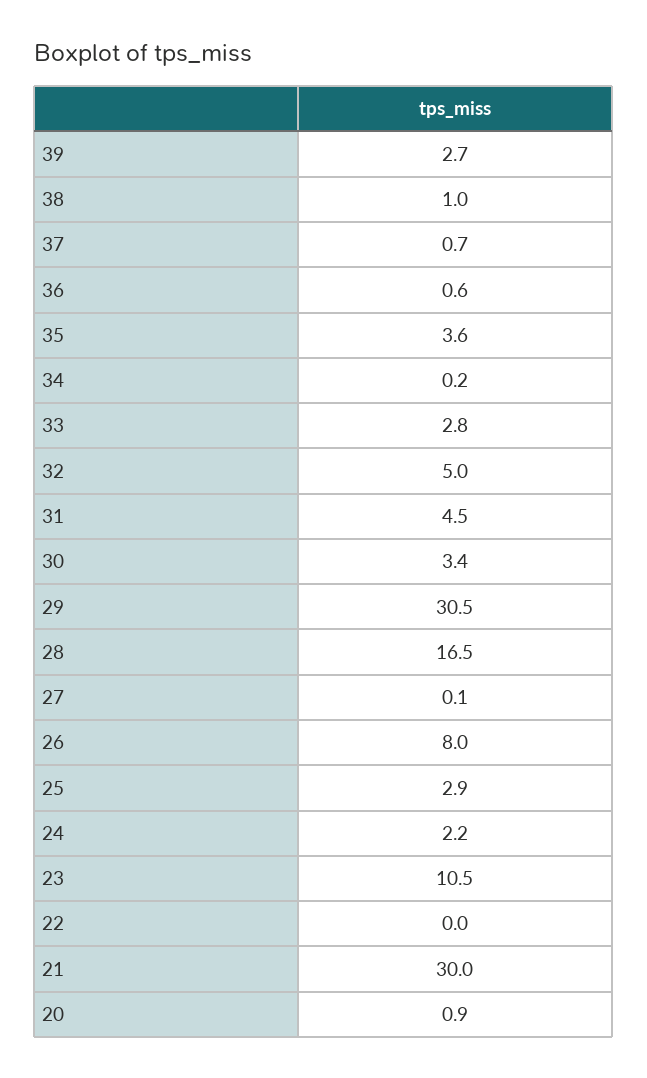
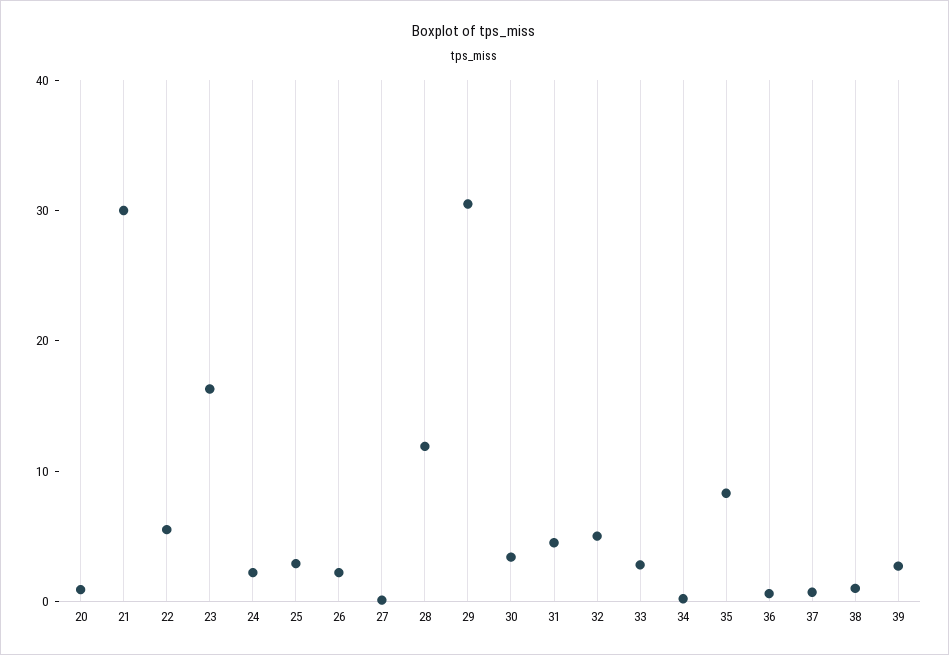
35: 3.6 -> 8
28: 16.5 -> 12
26: 8 -> 2
23: 10.5 -> 16
22: 0 -> 6

